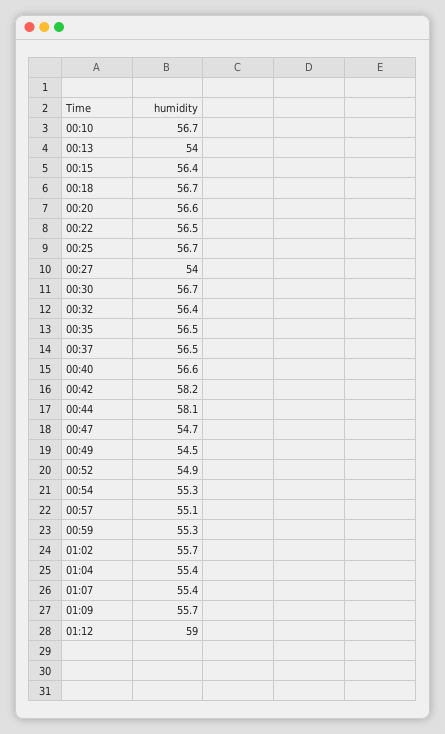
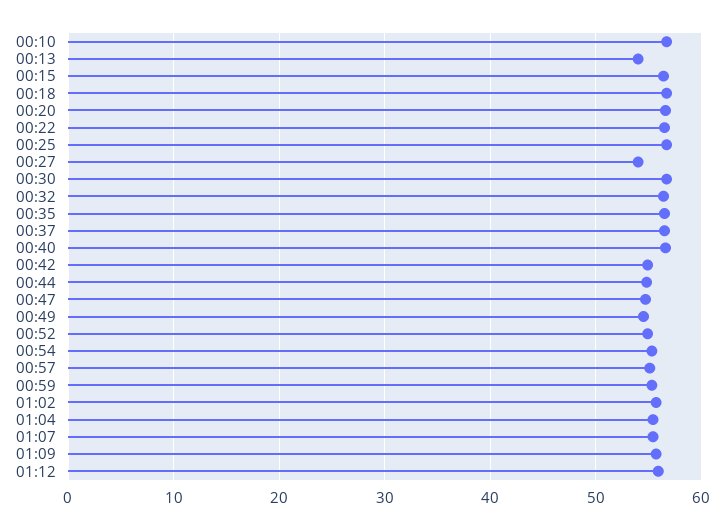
00:42: 58.2 -> 55
00:44: 58.1 -> 55
01:12: 59 -> 56

